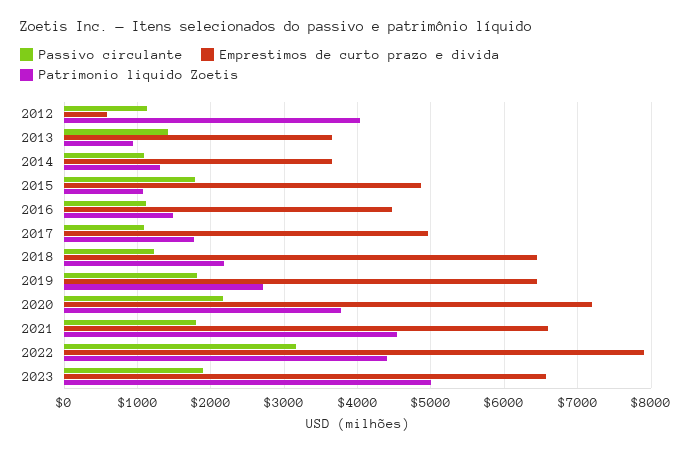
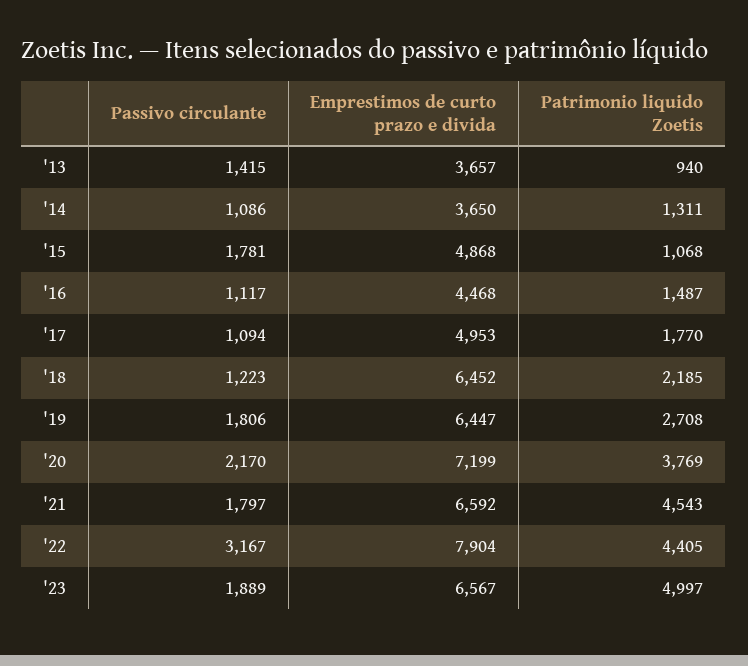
Passivo circulante, 2012: 1100 -> none
Emprestimos de curto prazo e divida, 2012: 600 -> none
Patrimonio liquido Zoetis, 2012: 4000 -> none

